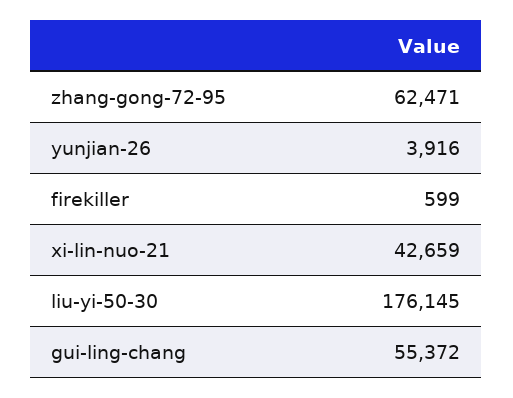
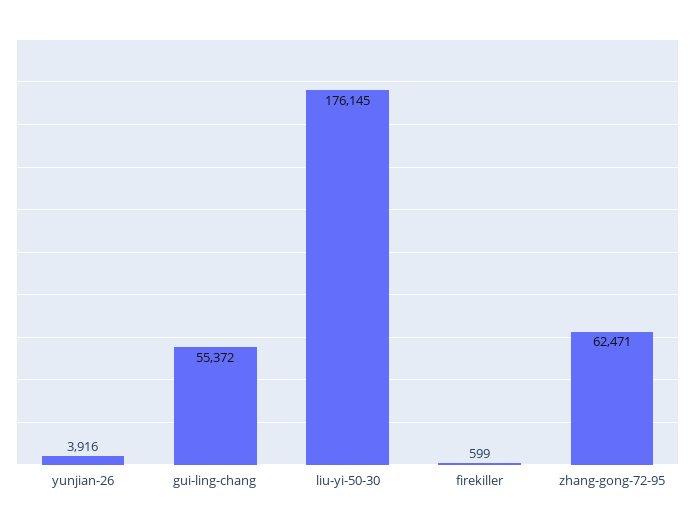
xi-lin-nuo-21: 42659 -> none

